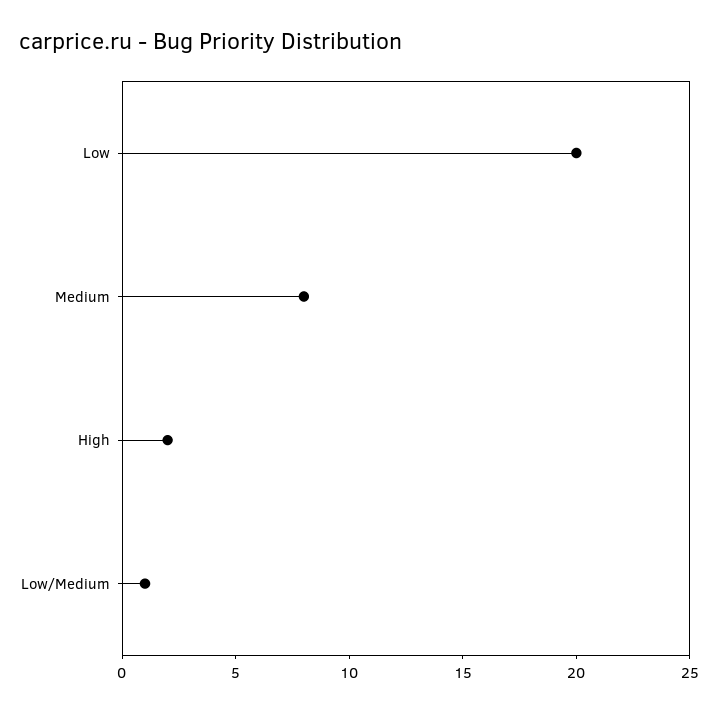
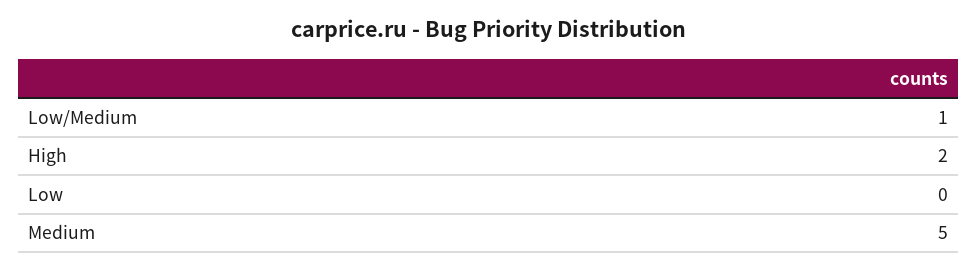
Low: 20 -> 0
Medium: 8 -> 5

